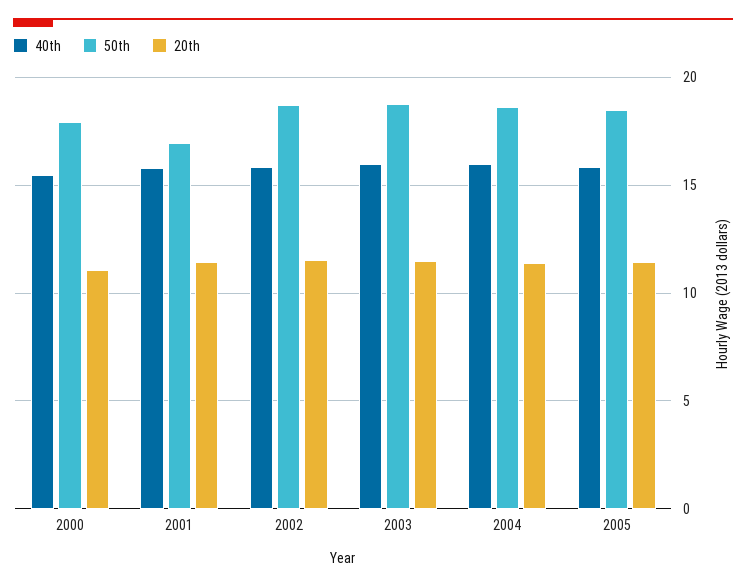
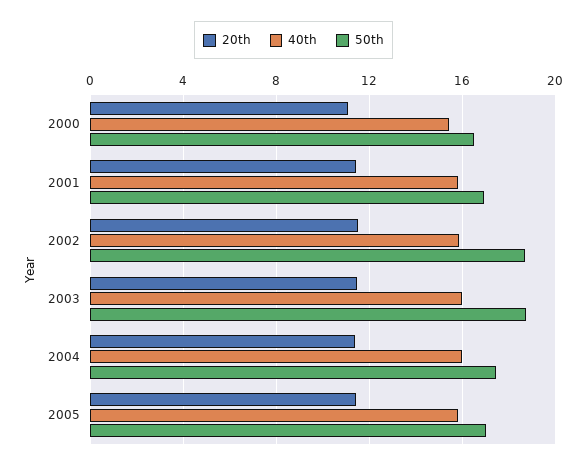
50th, 2000: 18 -> 16.5
50th, 2004: 18.5 -> 17.5
50th, 2005: 18.5 -> 17

